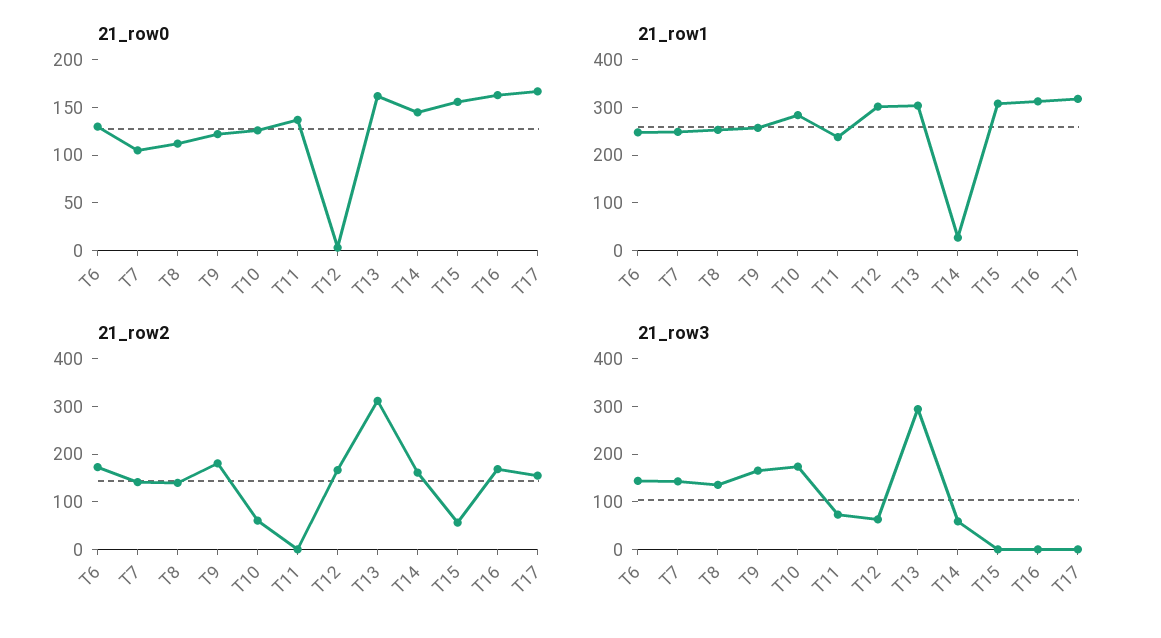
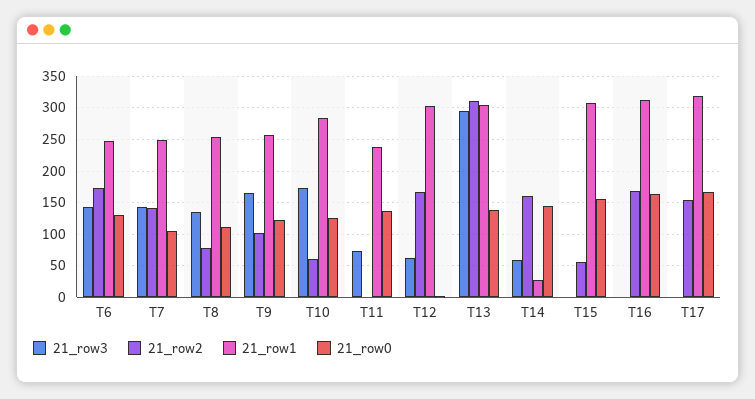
21_row0, T13: 160 -> 140
21_row2, T8: 140 -> 80
21_row2, T9: 180 -> 100

